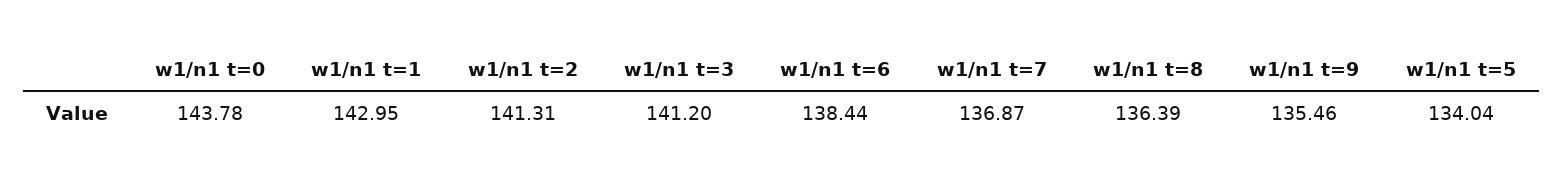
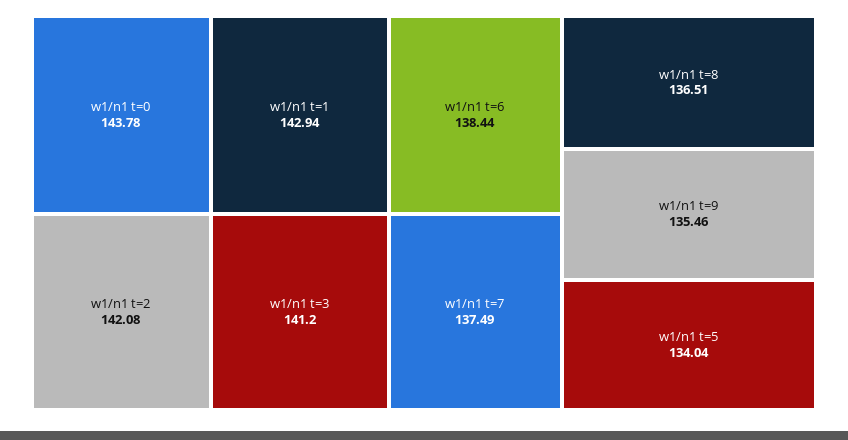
w1/n1 t=1: 142.95 -> 142.94
w1/n1 t=2: 141.31 -> 142.08
w1/n1 t=7: 136.87 -> 137.49
w1/n1 t=8: 136.39 -> 136.51

